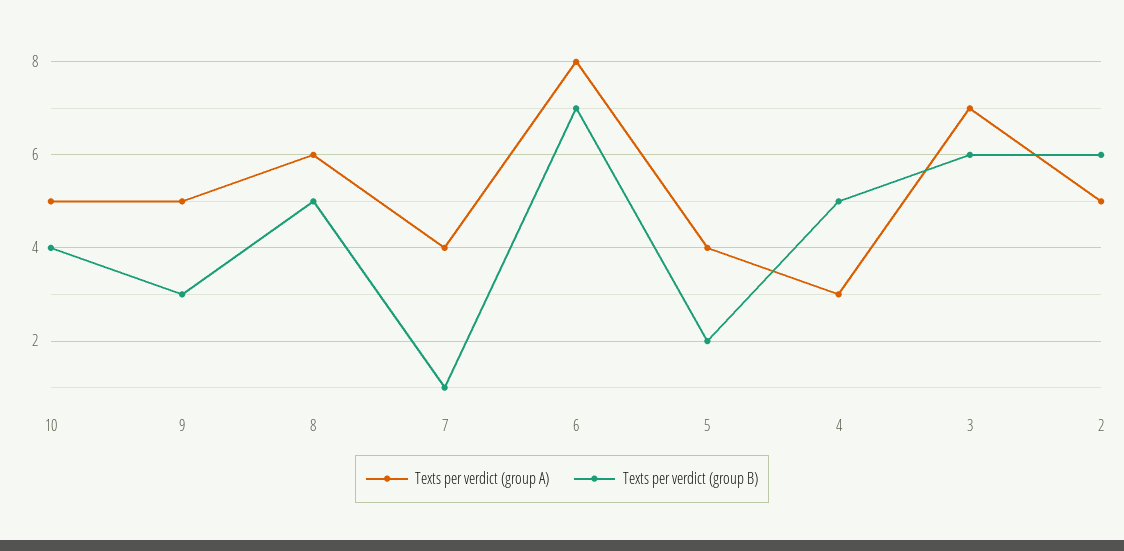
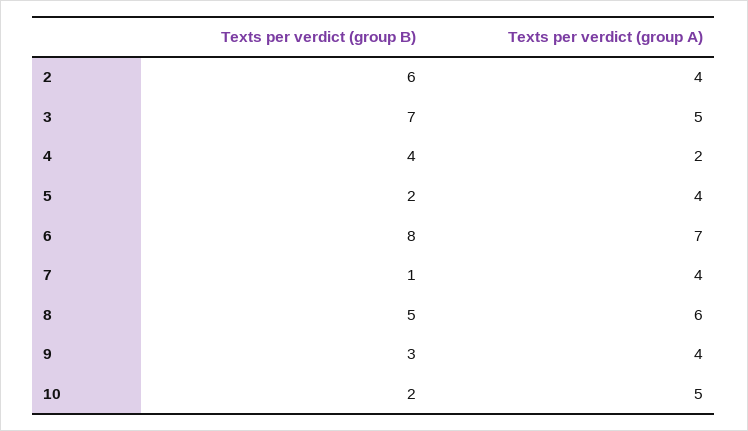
Texts per verdict (group B), 10: 4 -> 2
Texts per verdict (group A), 9: 5 -> 4
Texts per verdict (group A), 6: 8 -> 7
Texts per verdict (group B), 6: 7 -> 8
Texts per verdict (group A), 4: 3 -> 2
Texts per verdict (group B), 4: 5 -> 4
Texts per verdict (group A), 3: 7 -> 5
Texts per verdict (group B), 3: 6 -> 7
Texts per verdict (group A), 2: 5 -> 4

